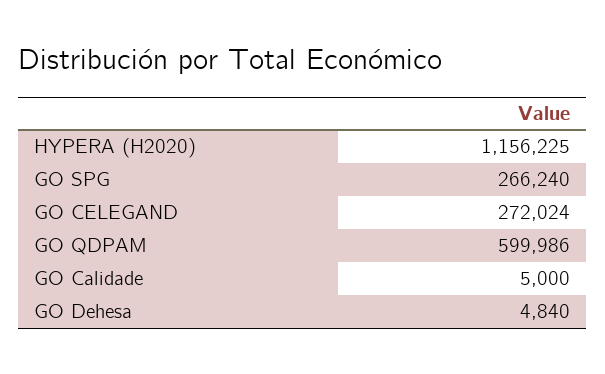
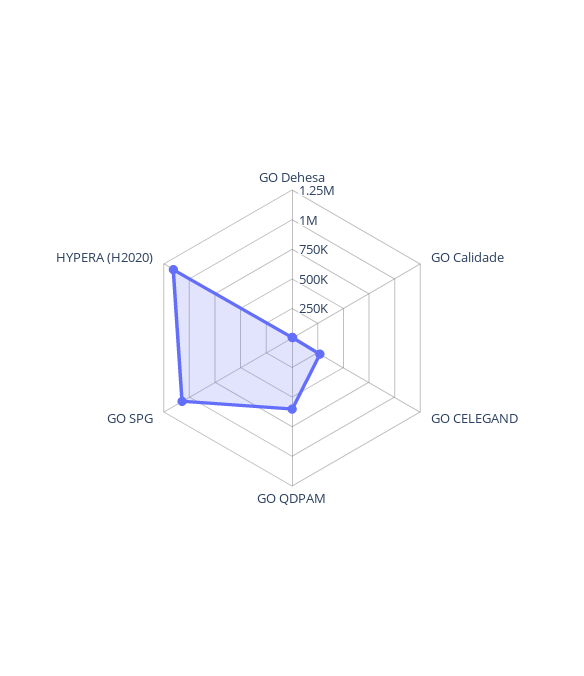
GO SPG: 266240 -> 1000000

